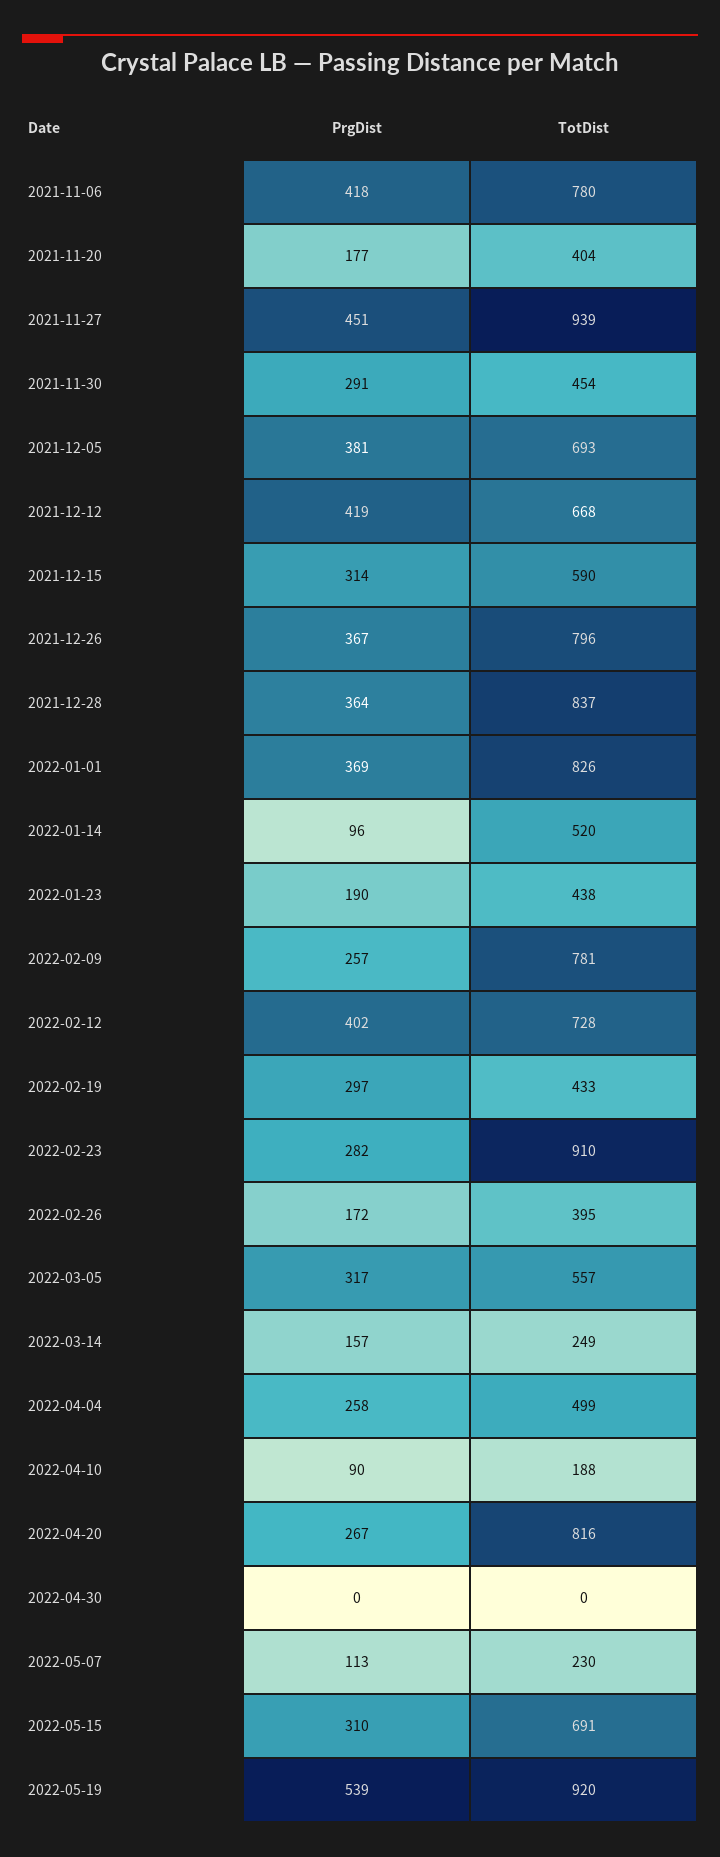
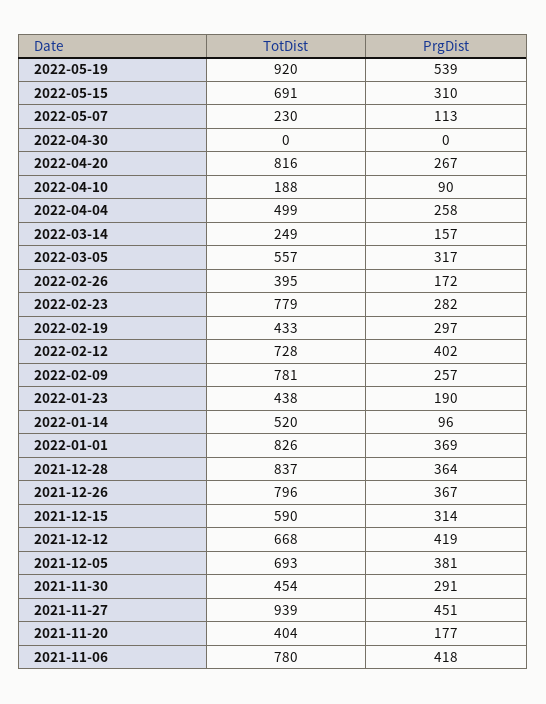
TotDist, 2022-02-23: 910 -> 779

